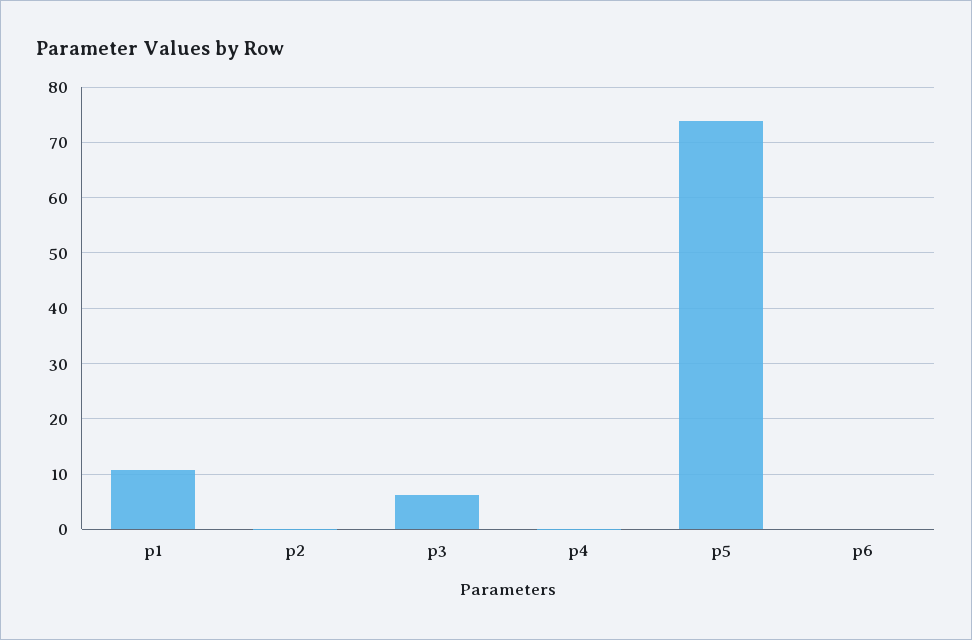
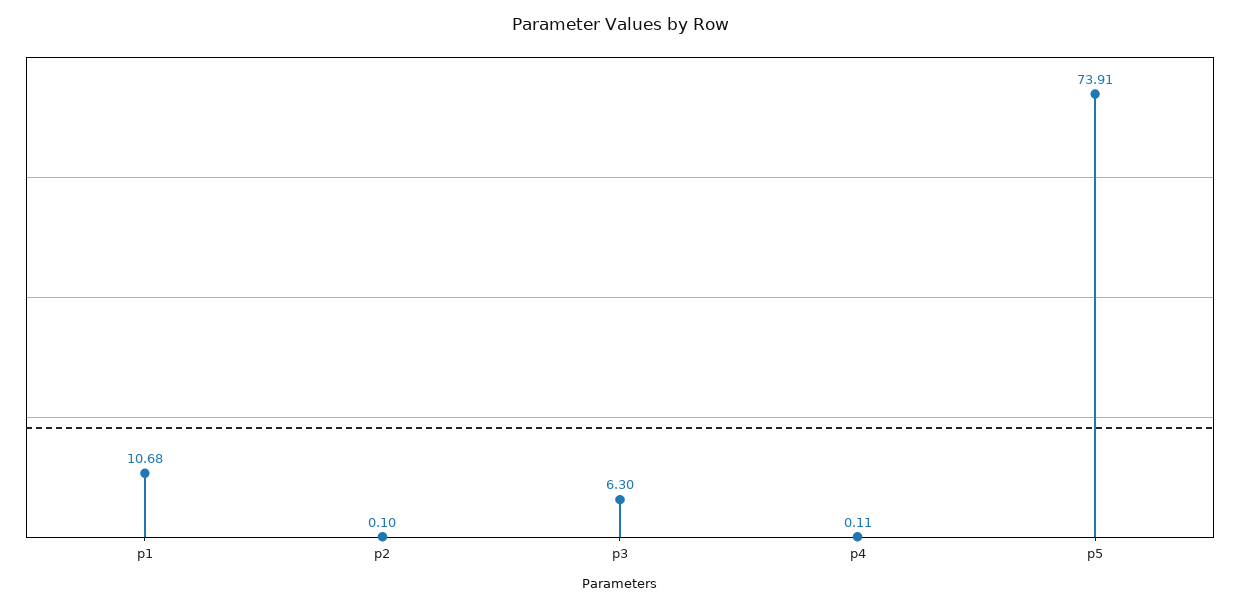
p6: 0 -> none

